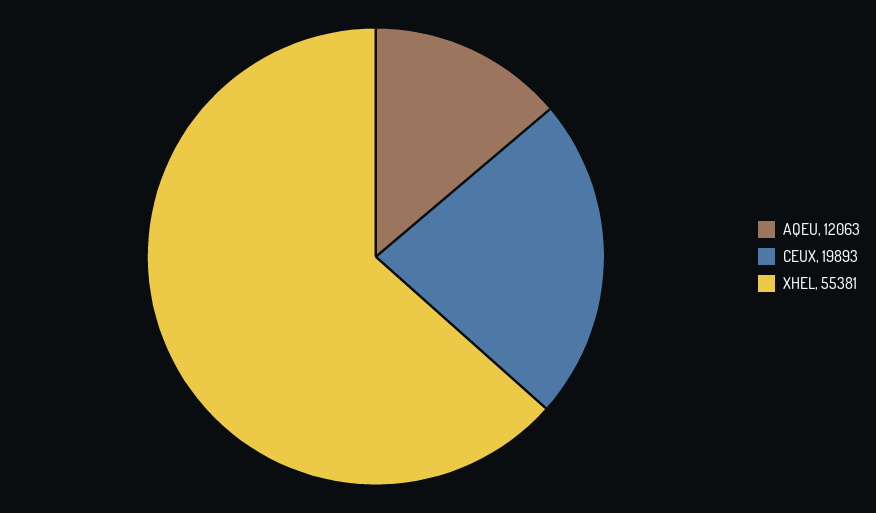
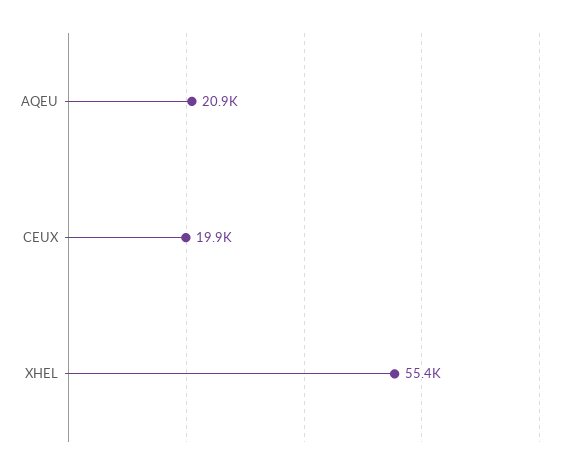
AQEU: 12063 -> 20900

